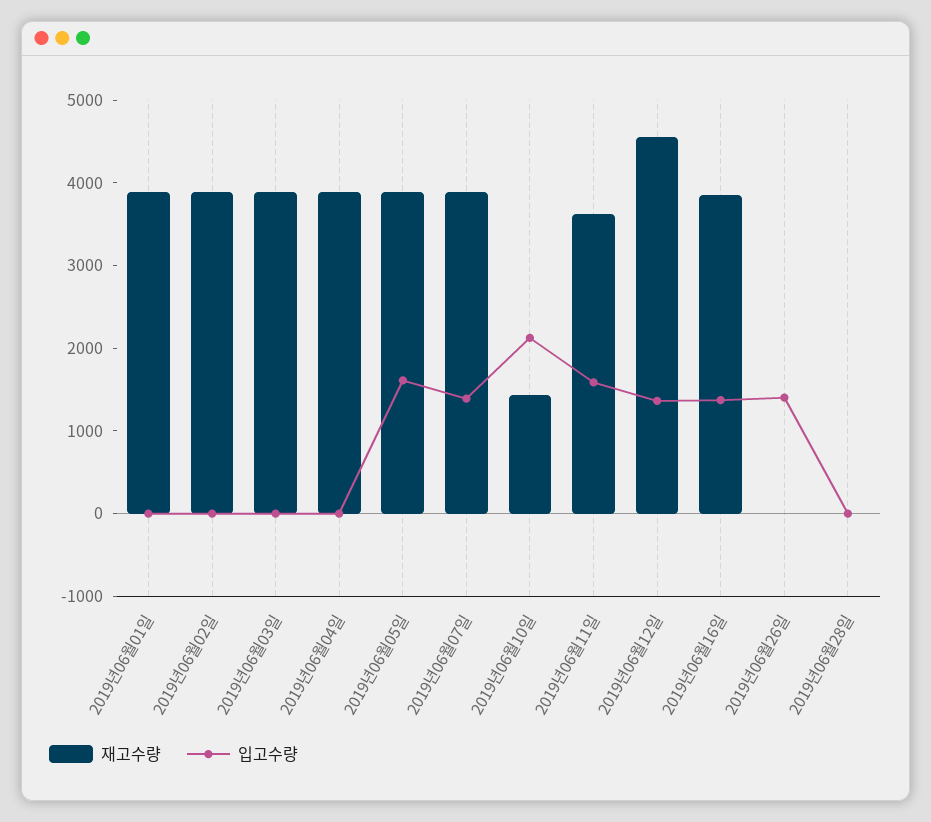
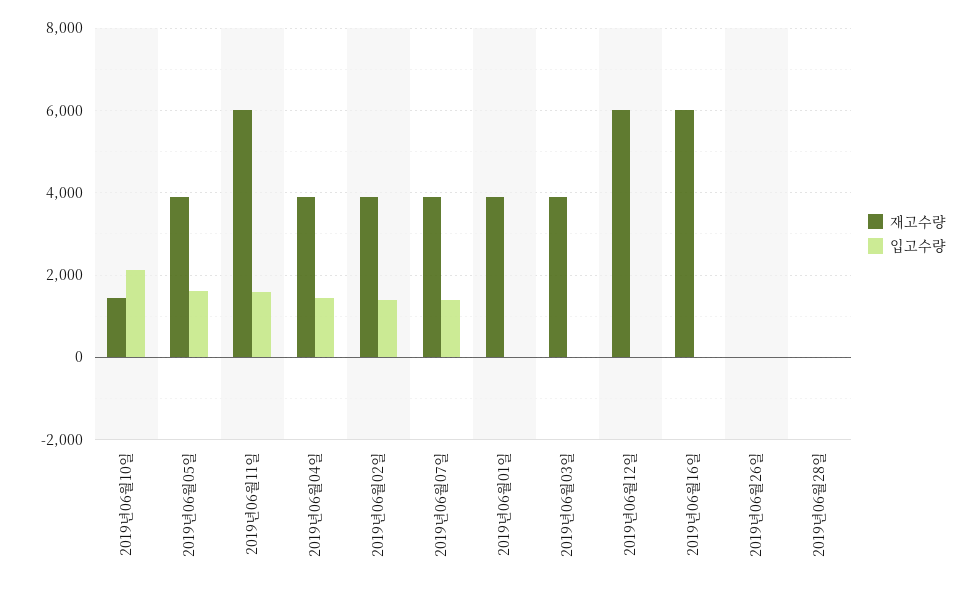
입고수량, 2019년06월02일: 0 -> 1400
입고수량, 2019년06월04일: 0 -> 1400
재고수량, 2019년06월11일: 3600 -> 6000
재고수량, 2019년06월12일: 4600 -> 6000
입고수량, 2019년06월12일: 1400 -> 0
재고수량, 2019년06월16일: 3800 -> 6000
입고수량, 2019년06월16일: 1400 -> 0
입고수량, 2019년06월26일: 1400 -> 0

